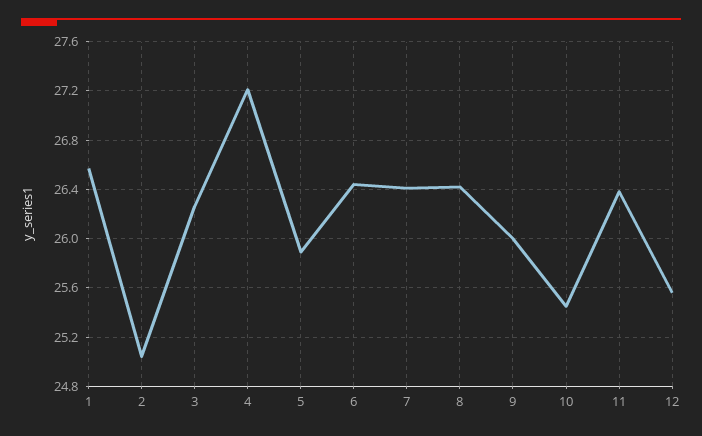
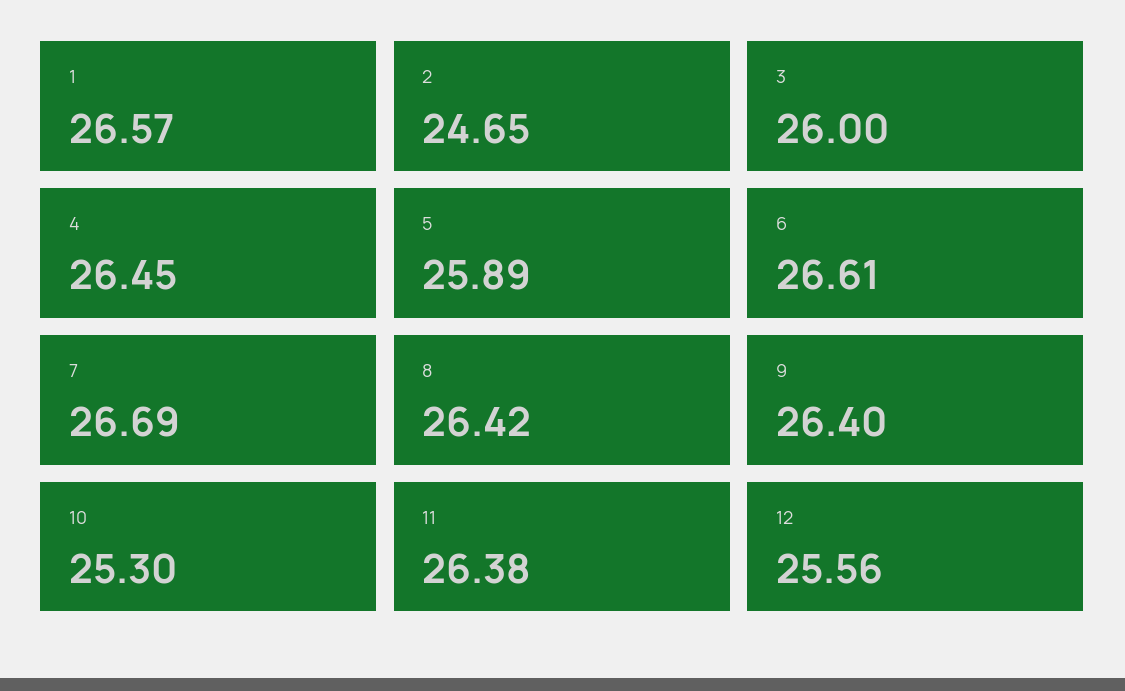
2: 25.05 -> 24.65
3: 26.25 -> 26
4: 27.2 -> 26.45
6: 26.45 -> 26.61
7: 26.4 -> 26.69
9: 26 -> 26.4
10: 25.45 -> 25.3

